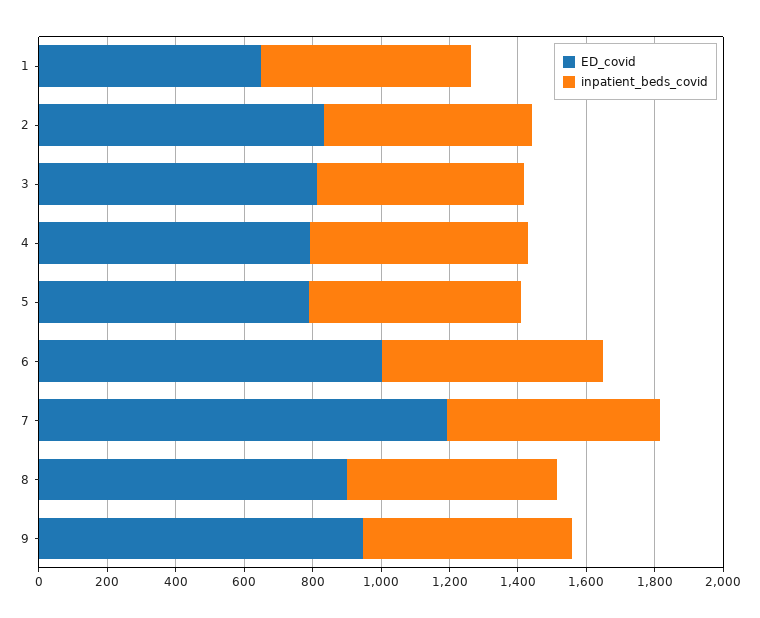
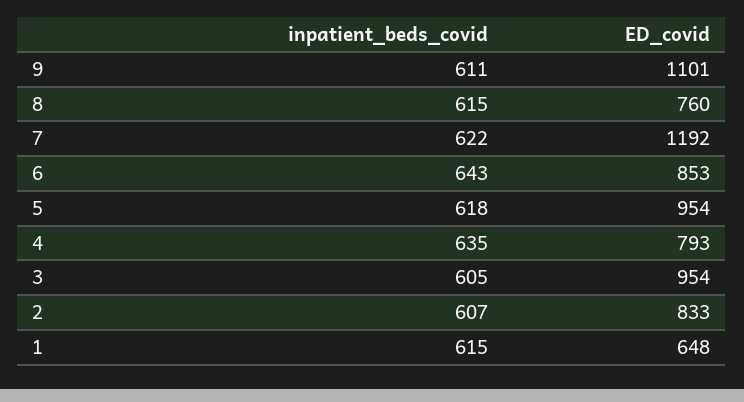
ED_covid, 3: 800 -> 954
ED_covid, 5: 800 -> 954
ED_covid, 6: 1000 -> 853
ED_covid, 8: 900 -> 760
ED_covid, 9: 950 -> 1101

